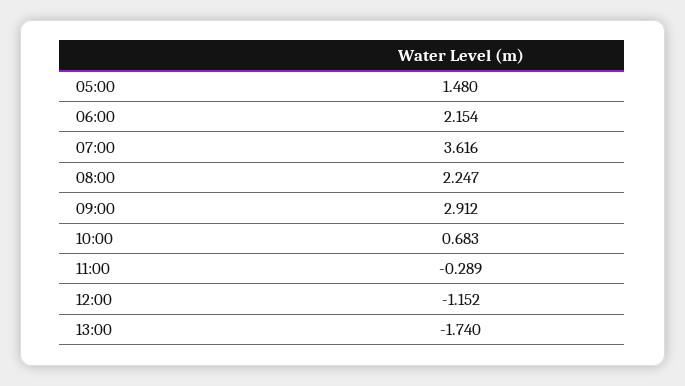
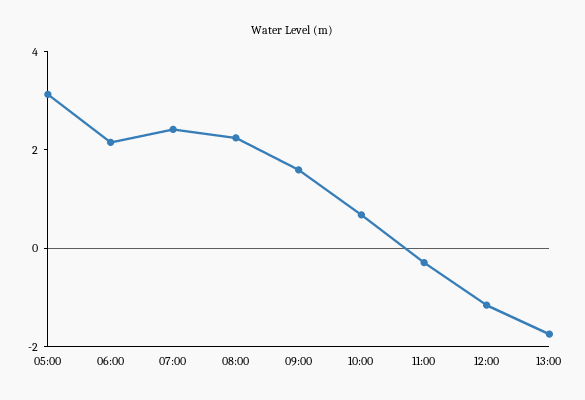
05:00: 1.48 -> 3
07:00: 3.616 -> 2.5
09:00: 2.912 -> 1.5

